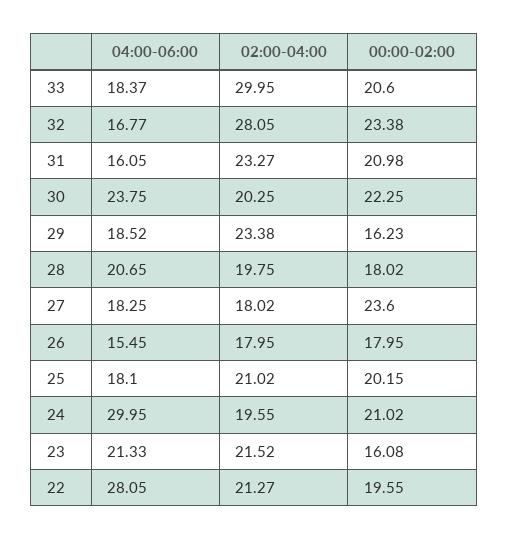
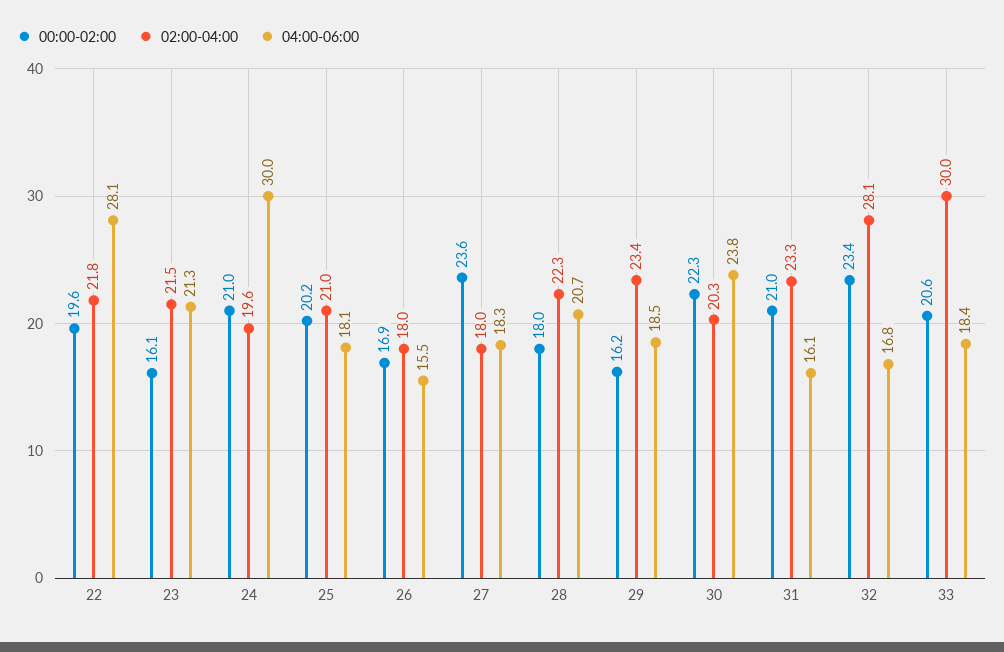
02:00-04:00, 28: 19.75 -> 22.3
00:00-02:00, 26: 17.95 -> 16.9
02:00-04:00, 22: 21.27 -> 21.8

